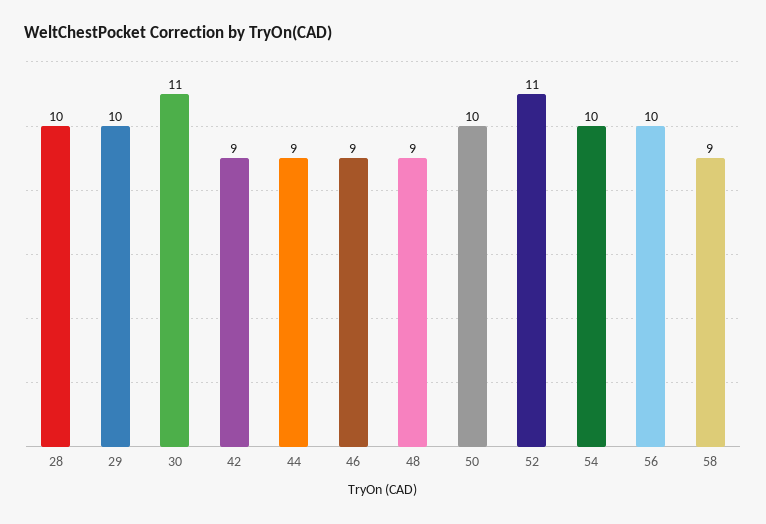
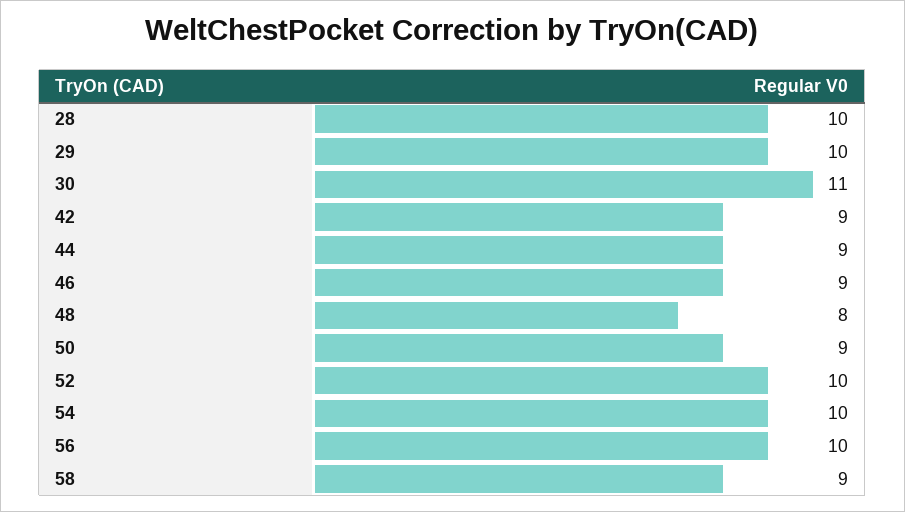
48: 9 -> 8
50: 10 -> 9
52: 11 -> 10

